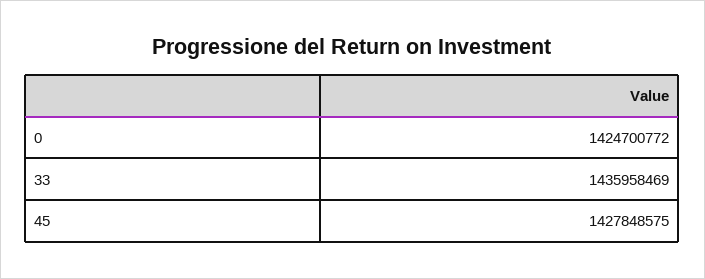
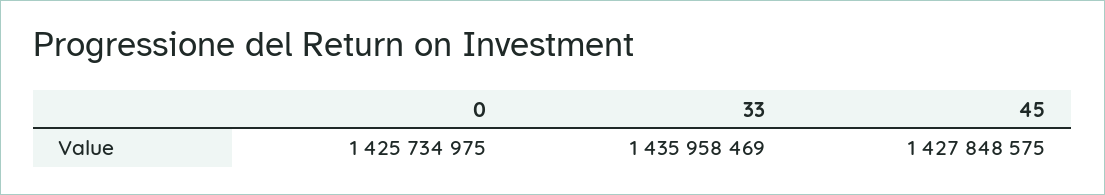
0: 1424700772 -> 1425734975

